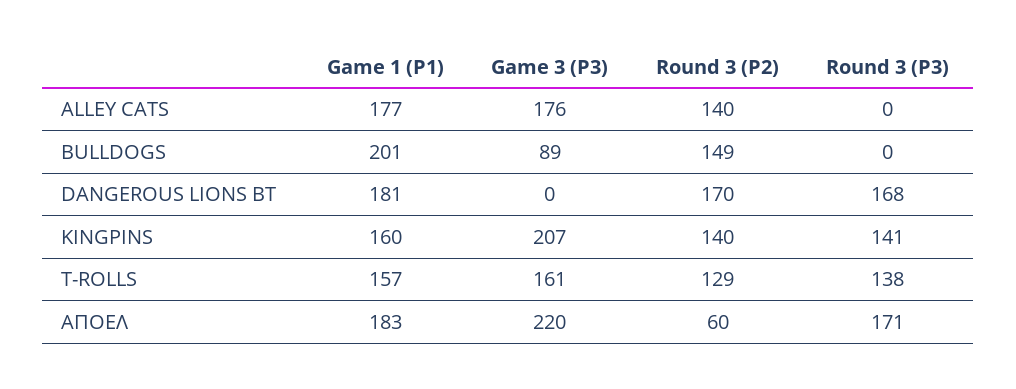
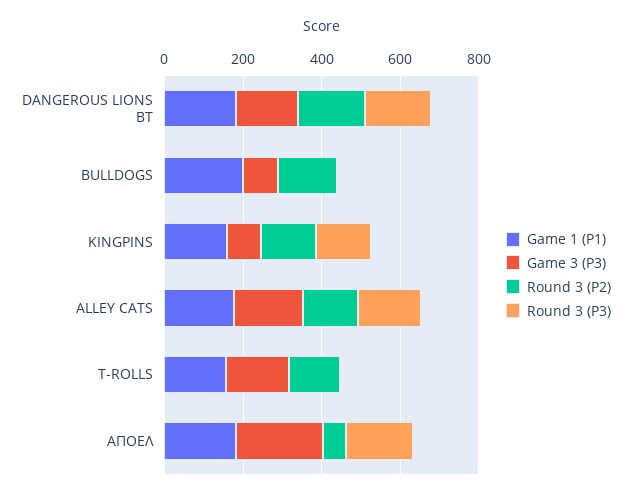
Round 3 (P3), ALLEY CATS: 0 -> 150
Game 3 (P3), DANGEROUS LIONS BT: 0 -> 150
Game 3 (P3), KINGPINS: 207 -> 100
Round 3 (P3), T-ROLLS: 138 -> 0

